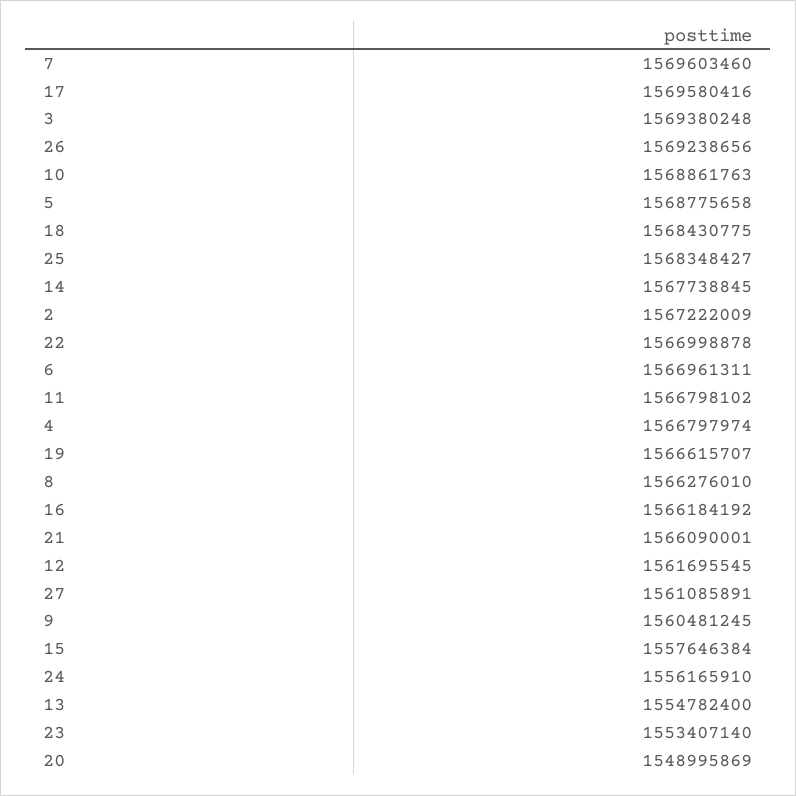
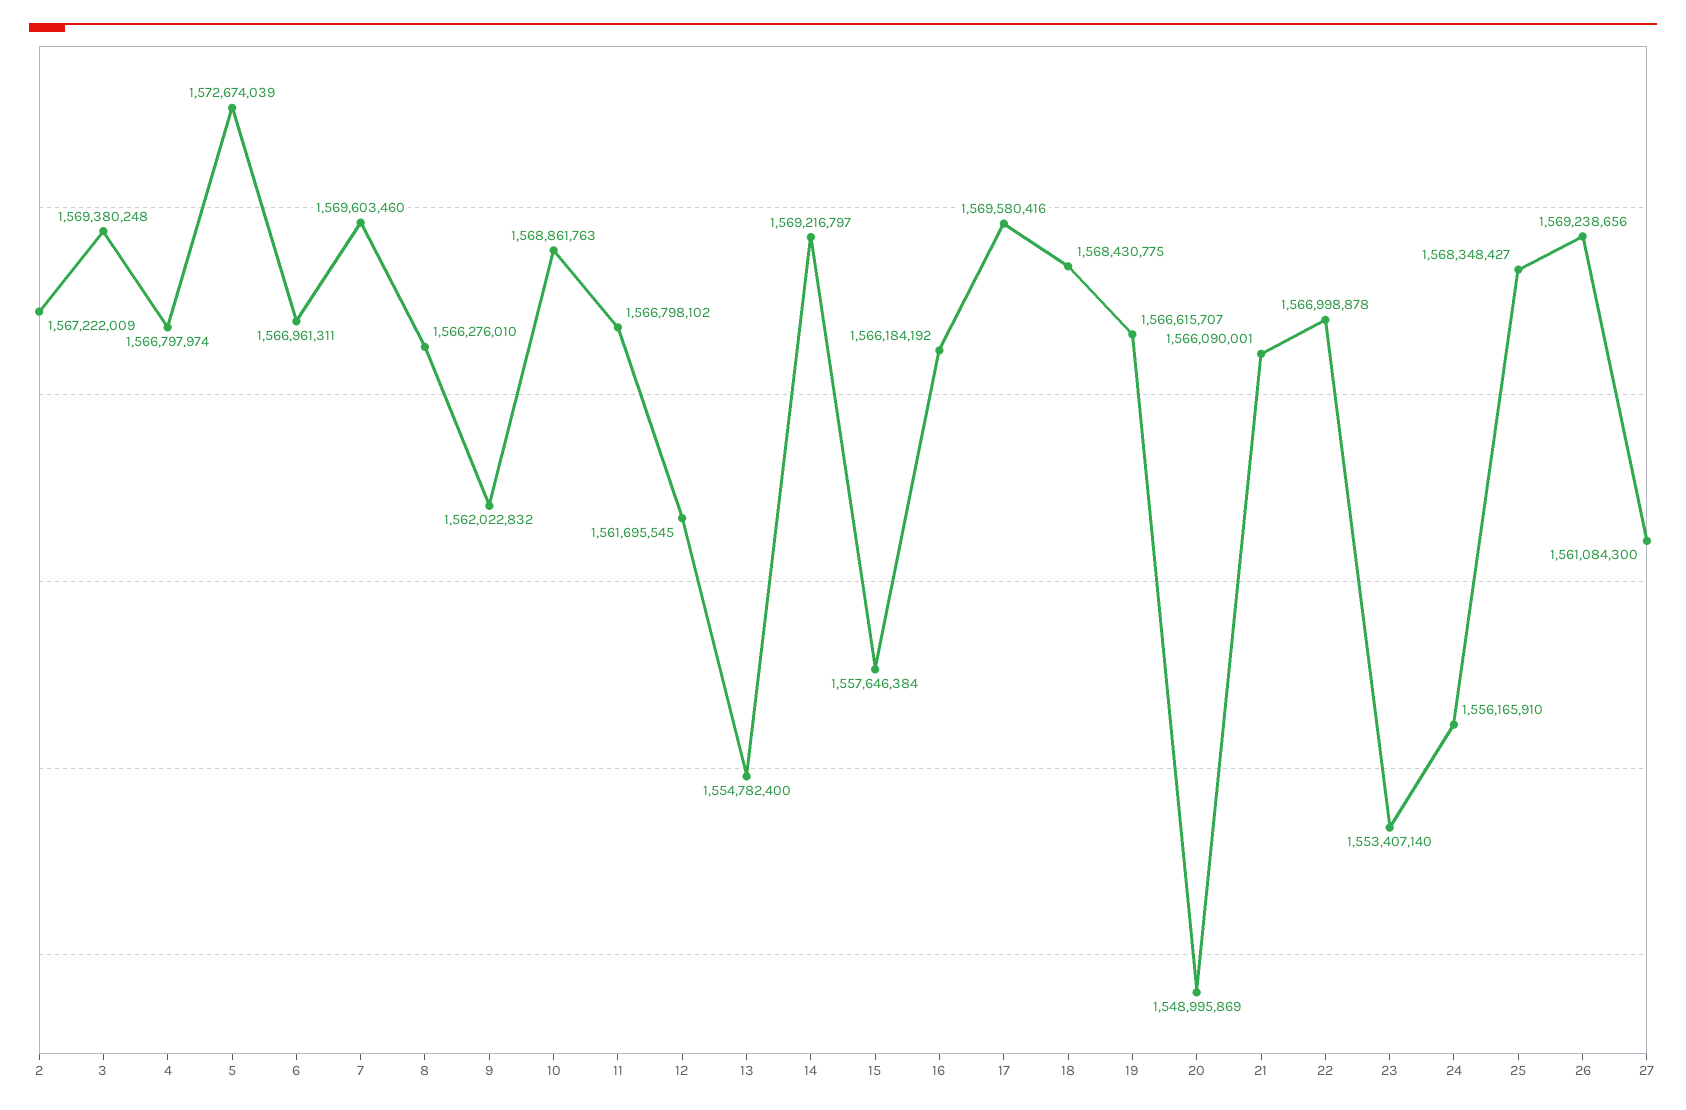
5: 1568775658 -> 1572674039
14: 1567738845 -> 1569216797
27: 1561085891 -> 1561084300
9: 1560481245 -> 1562022832

